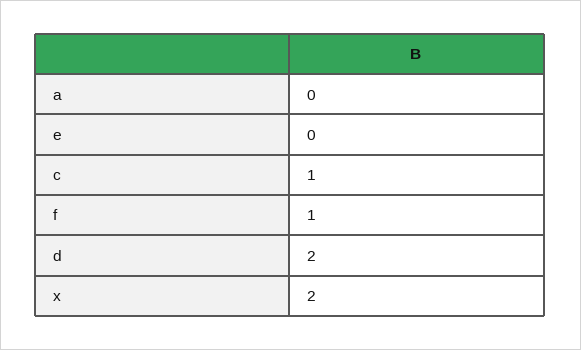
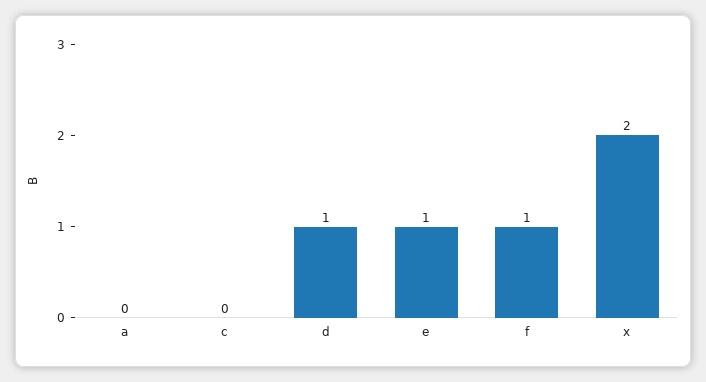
e: 0 -> 1
c: 1 -> 0
d: 2 -> 1

